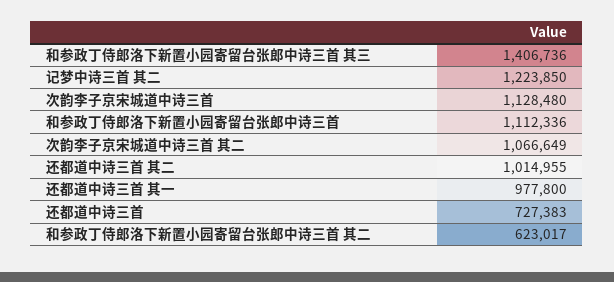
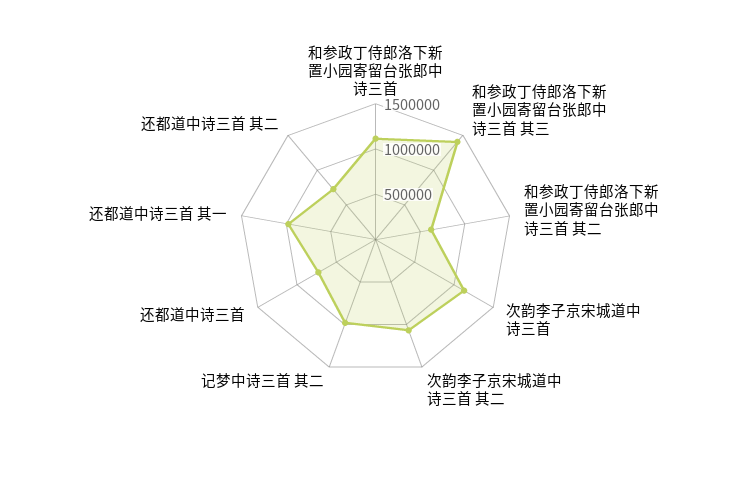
记梦中诗三首 其二: 1223850 -> 1000000
还都道中诗三首 其二: 1014955 -> 700000

